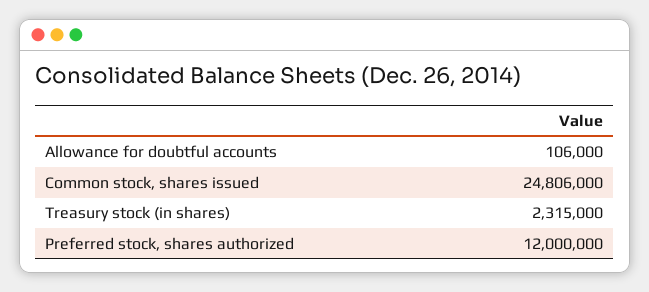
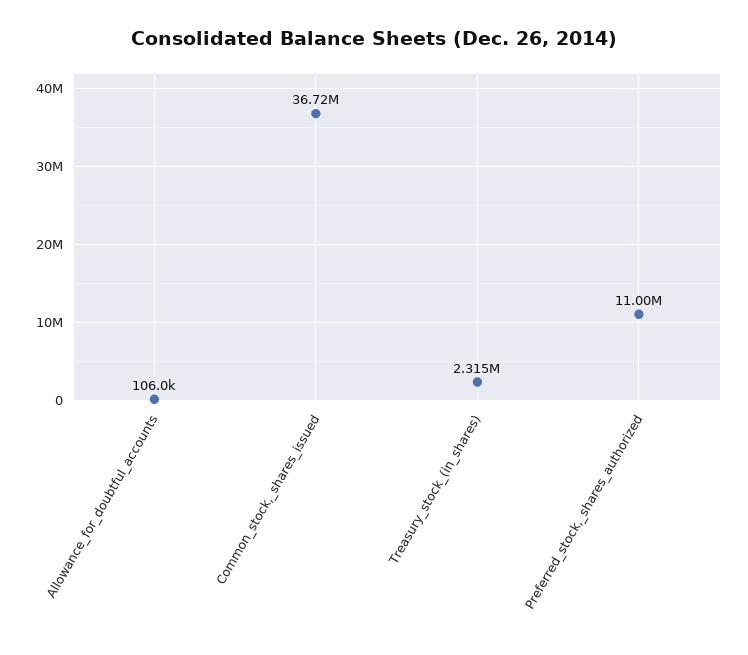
Common stock, shares issued: 24806000 -> 36720000
Preferred stock, shares authorized: 12000000 -> 11000000

